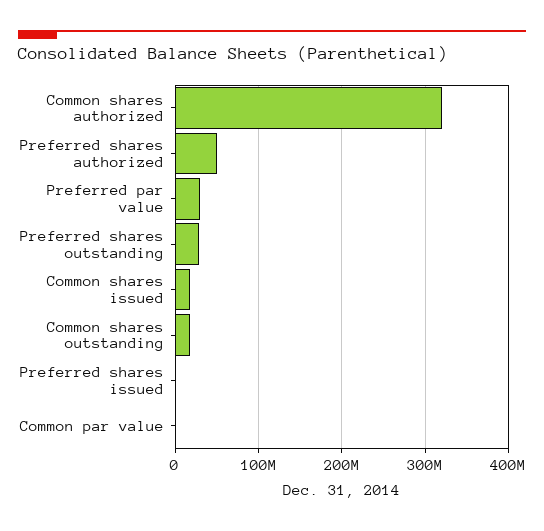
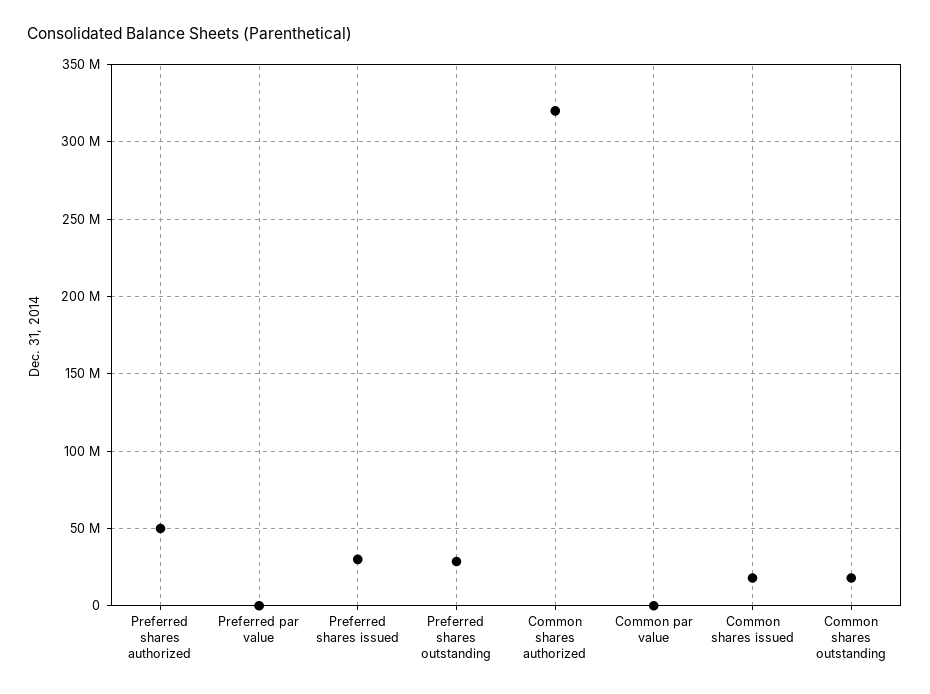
Preferred par value: 30000000 -> 0
Preferred shares issued: 0 -> 30000000

